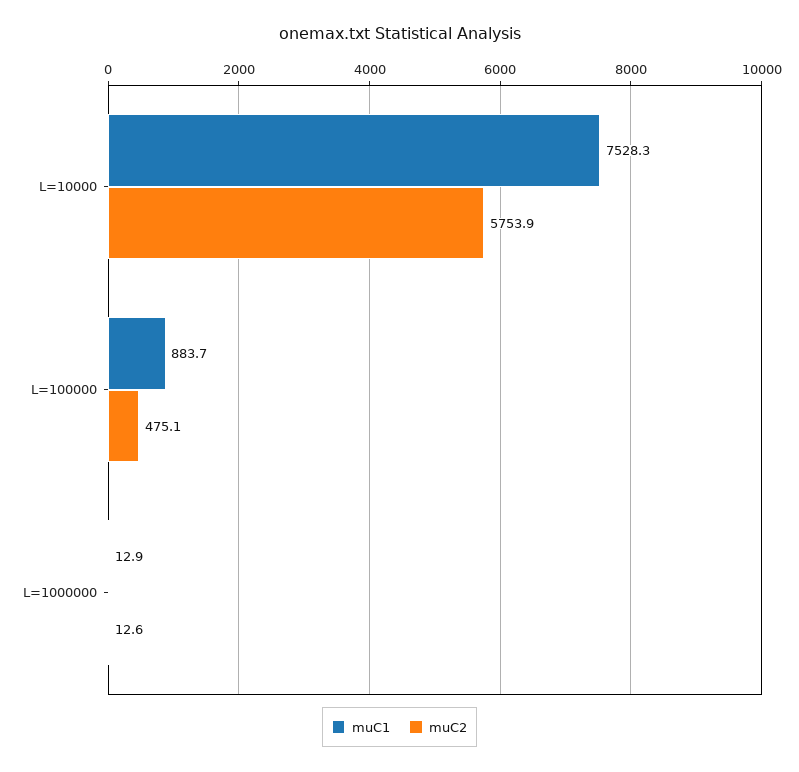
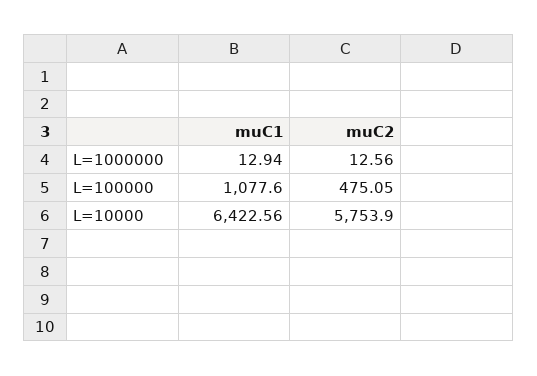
muC1, L=10000: 7528.3 -> 6422.56
muC1, L=100000: 883.7 -> 1077.6

